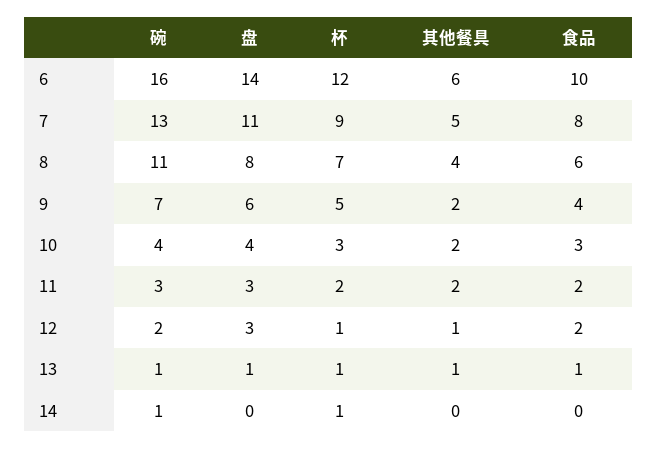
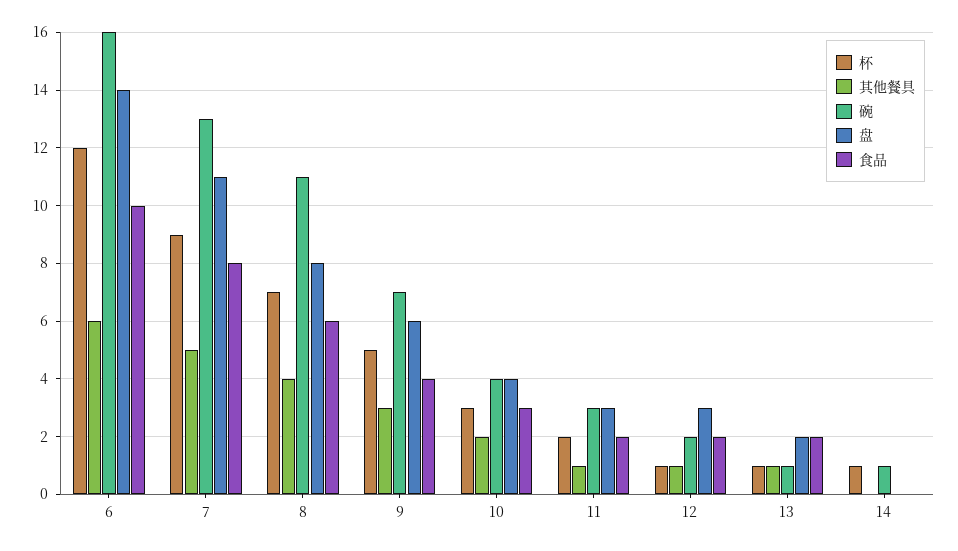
其他餐具, 9: 2 -> 3
其他餐具, 11: 2 -> 1
盘, 13: 1 -> 2
食品, 13: 1 -> 2

